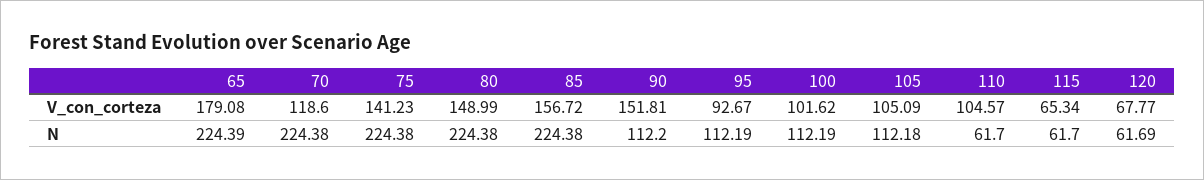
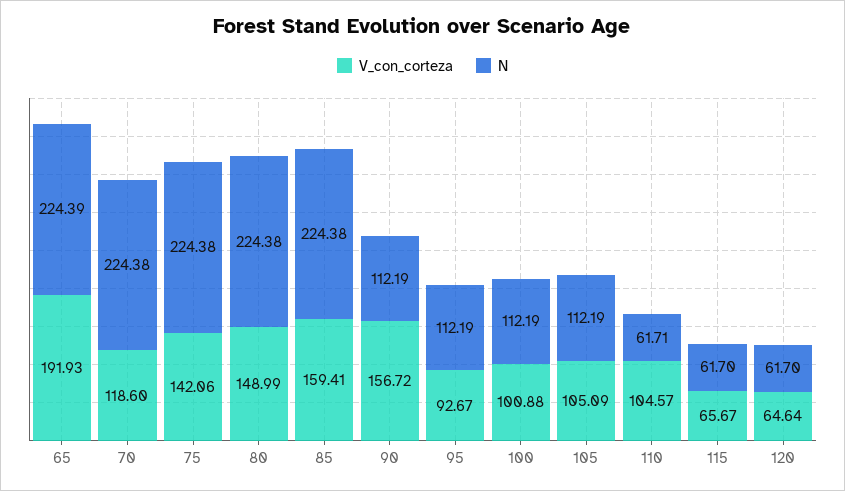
V_con_corteza, 65: 179.08 -> 191.93
V_con_corteza, 75: 141.23 -> 142.06
V_con_corteza, 85: 156.72 -> 159.41
V_con_corteza, 90: 151.81 -> 156.72
V_con_corteza, 100: 101.62 -> 100.88
V_con_corteza, 115: 65.34 -> 65.67
V_con_corteza, 120: 67.77 -> 64.64
N, 90: 112.2 -> 112.19
N, 105: 112.18 -> 112.19
N, 110: 61.7 -> 61.71
N, 120: 61.69 -> 61.7

